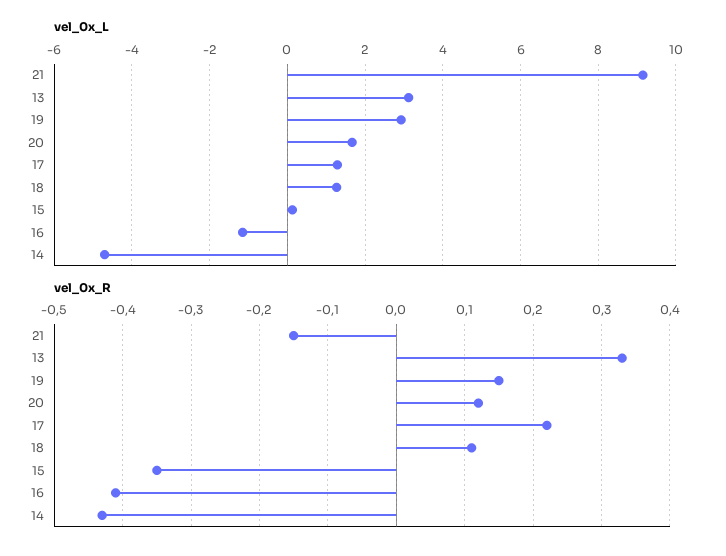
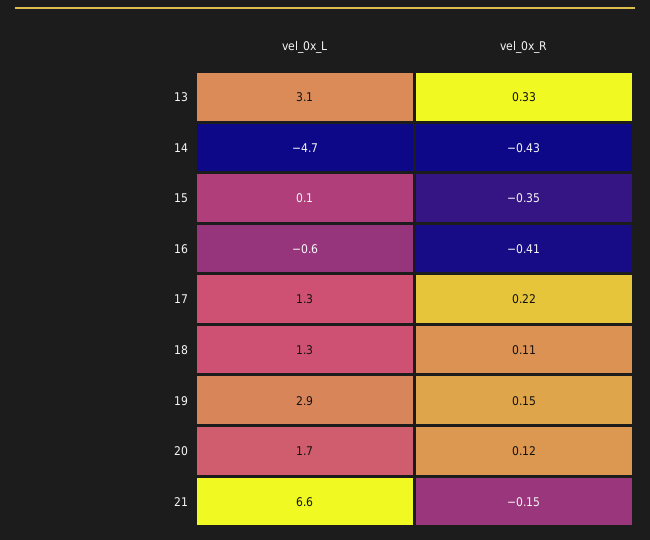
vel_0x_L, 21: 9.2 -> 6.6
vel_0x_L, 16: -1.2 -> -0.6

